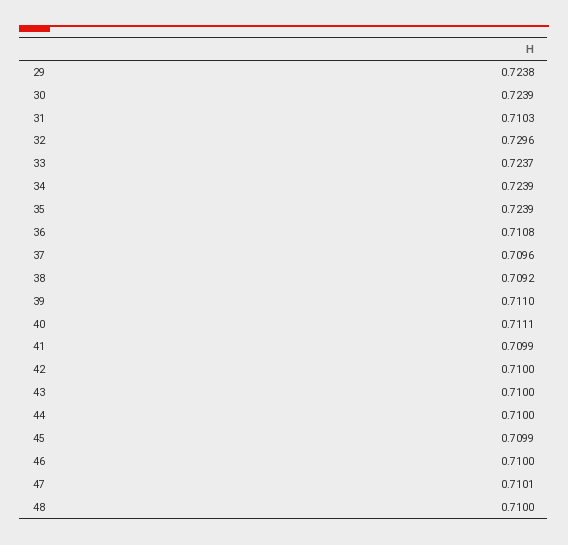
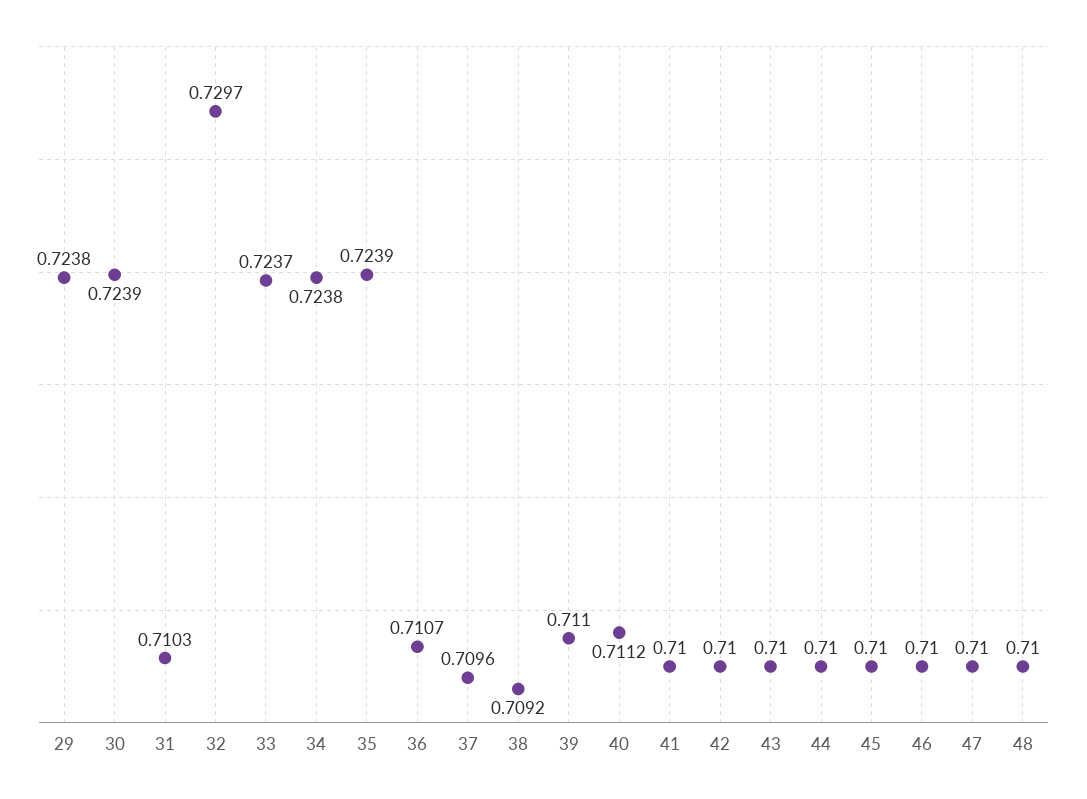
32: 0.7296 -> 0.7297
34: 0.7239 -> 0.7238
36: 0.7108 -> 0.7107
40: 0.7111 -> 0.7112
41: 0.7099 -> 0.71
45: 0.7099 -> 0.71
47: 0.7101 -> 0.71

